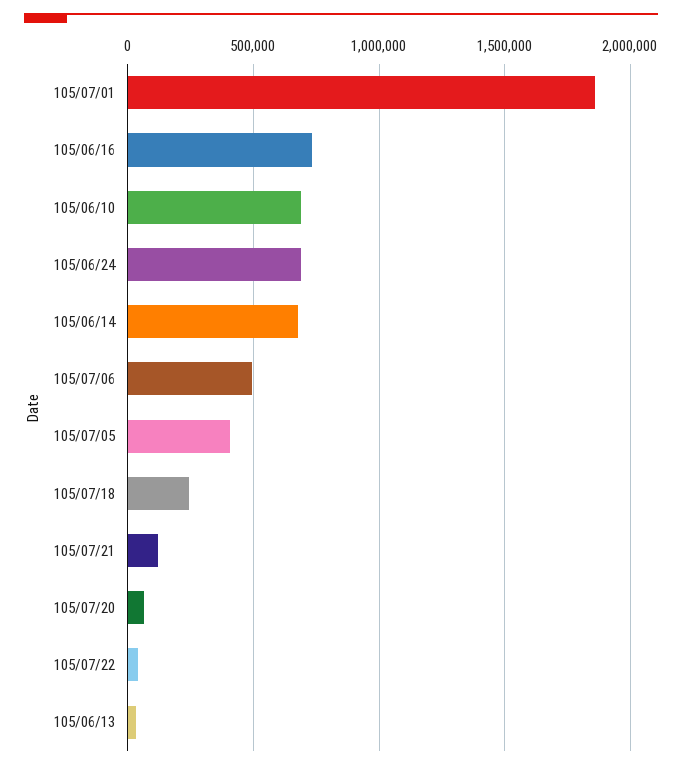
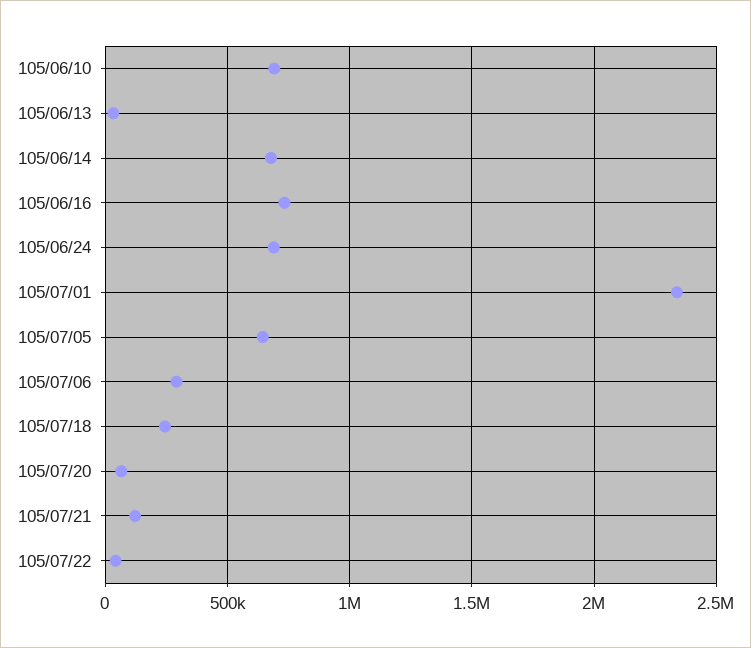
105/07/01: 1850000 -> 2350000
105/07/06: 500000 -> 300000
105/07/05: 400000 -> 650000

